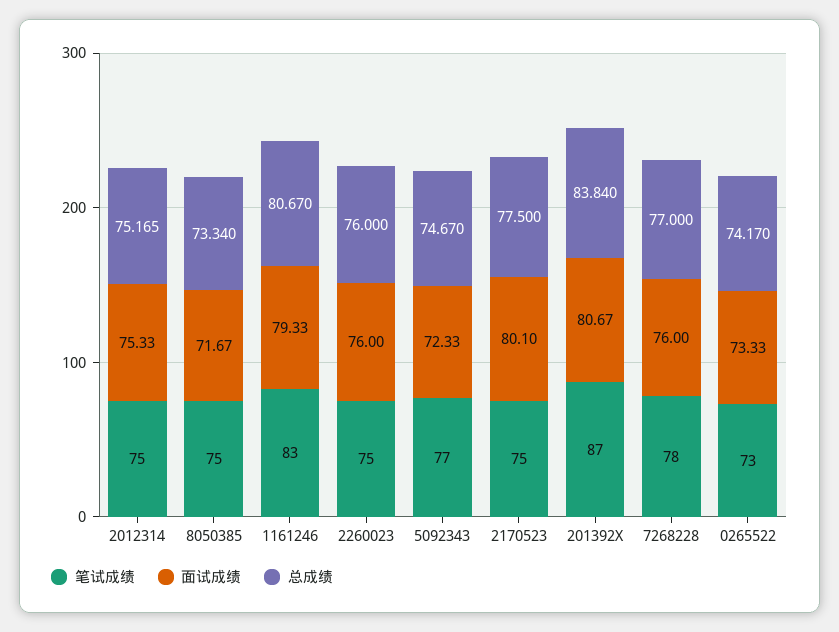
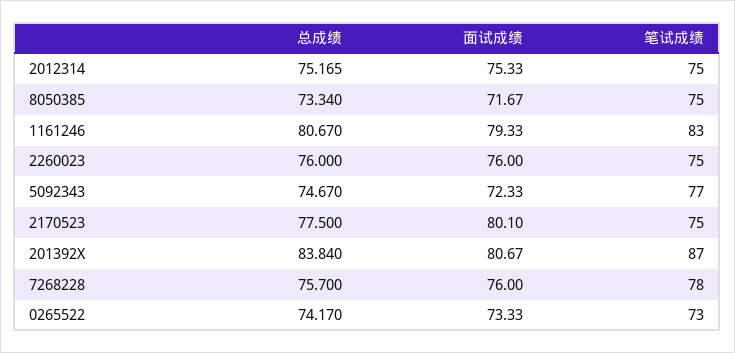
总成绩, 7268228: 77 -> 75.7

